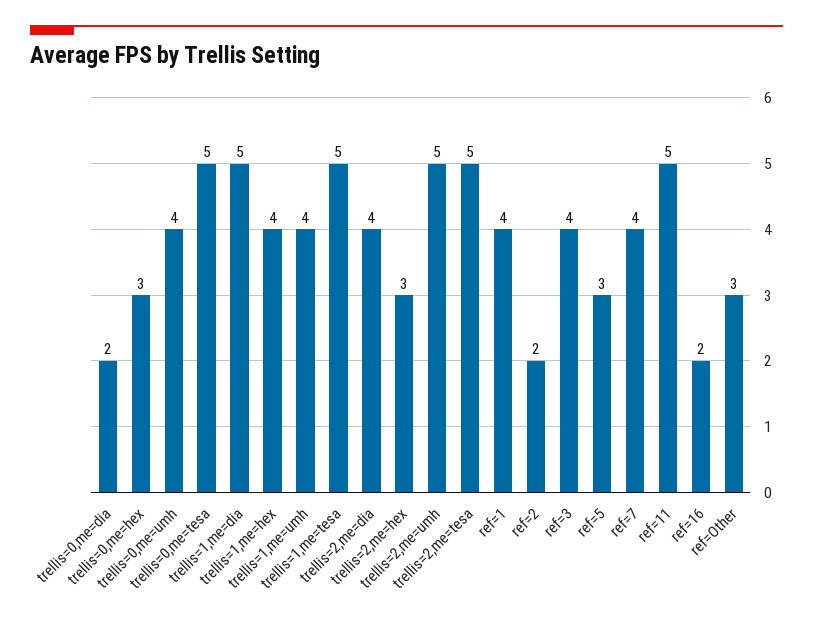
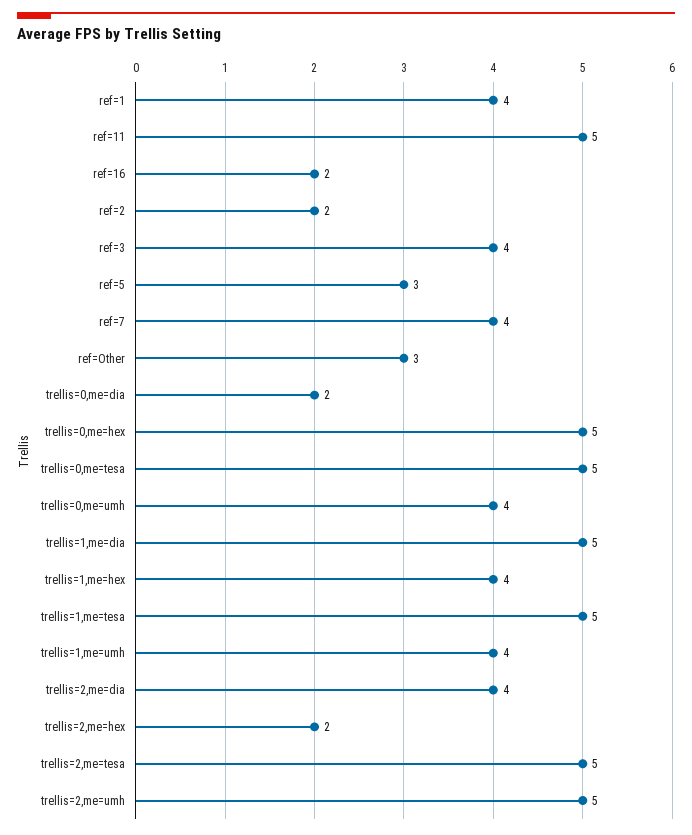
trellis=0,me=hex: 3 -> 5
trellis=2,me=hex: 3 -> 2

